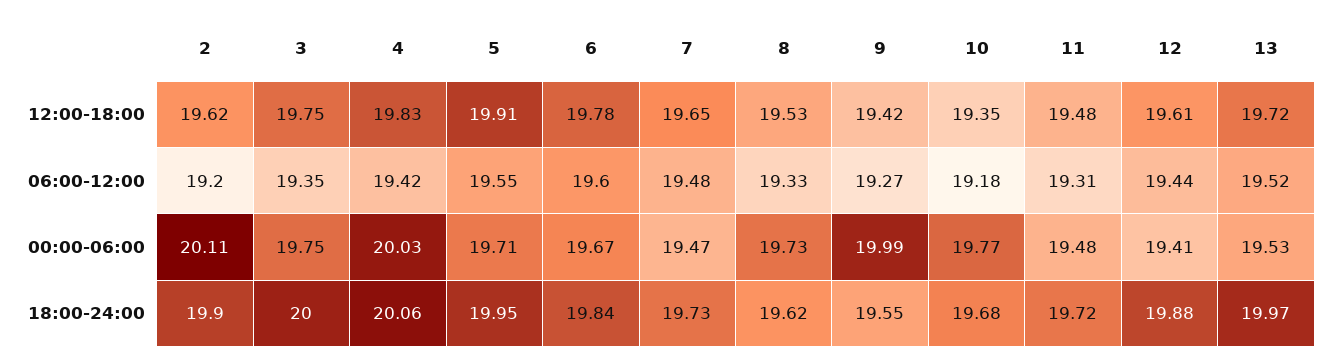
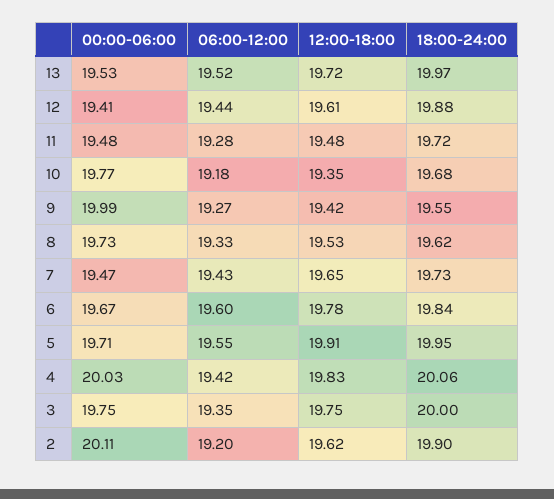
7, 06:00-12:00: 19.48 -> 19.43
11, 06:00-12:00: 19.31 -> 19.28

